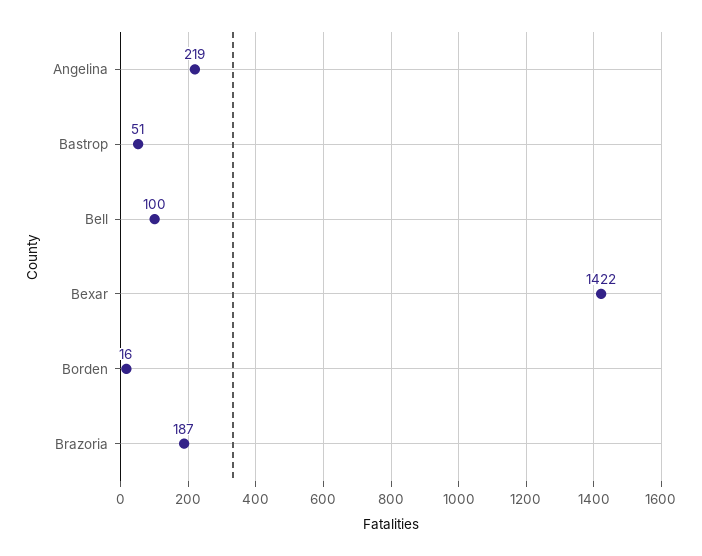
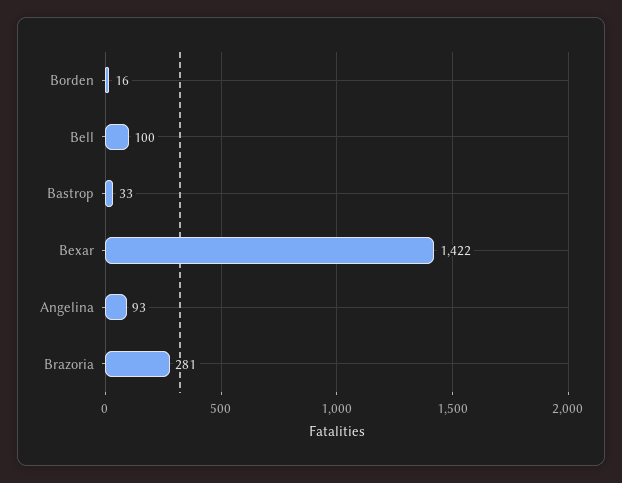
Angelina: 219 -> 93
Bastrop: 51 -> 33
Brazoria: 187 -> 281

